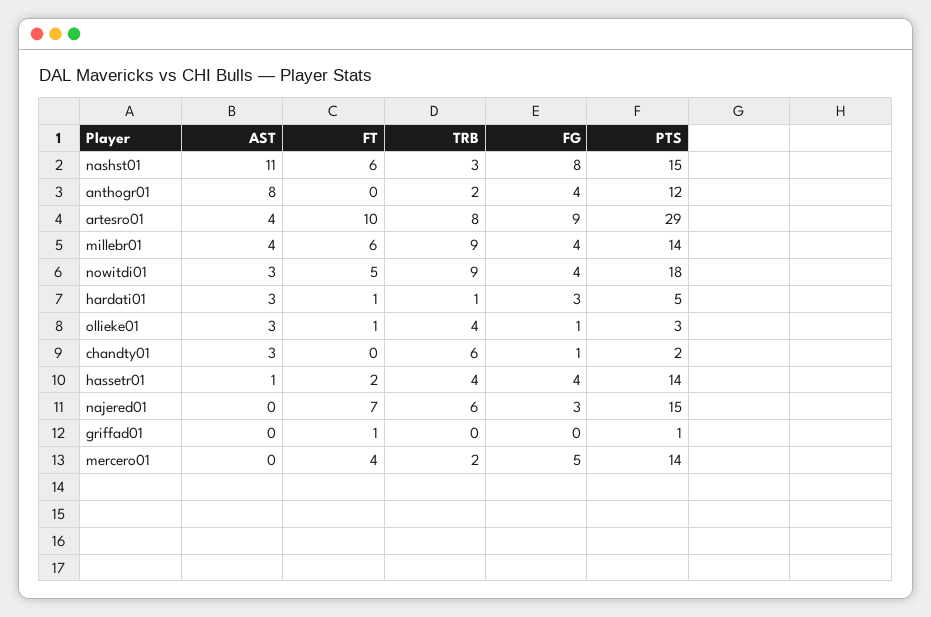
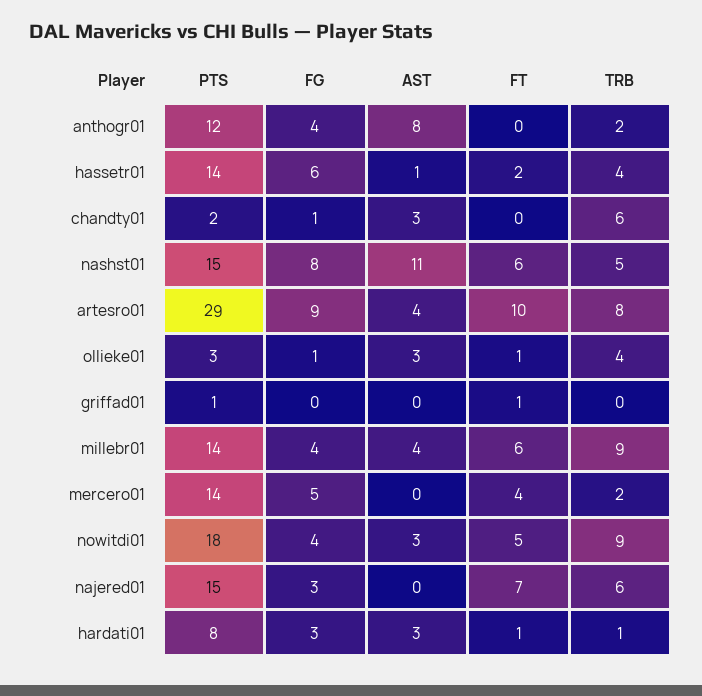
TRB, nashst01: 3 -> 5
PTS, hardati01: 5 -> 8
FG, hassetr01: 4 -> 6

